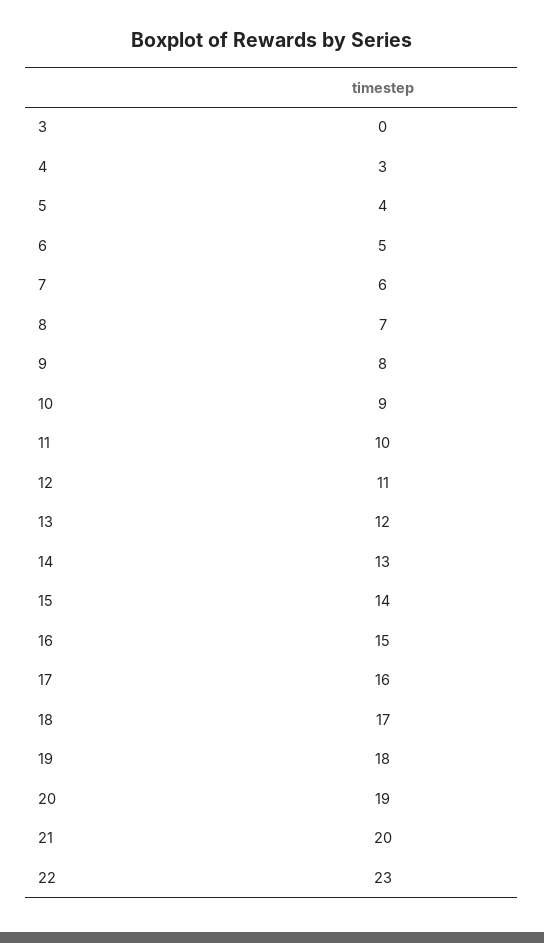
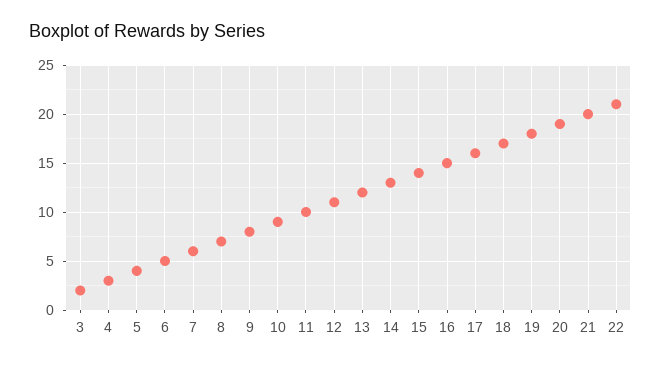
3: 0 -> 2
22: 23 -> 21

